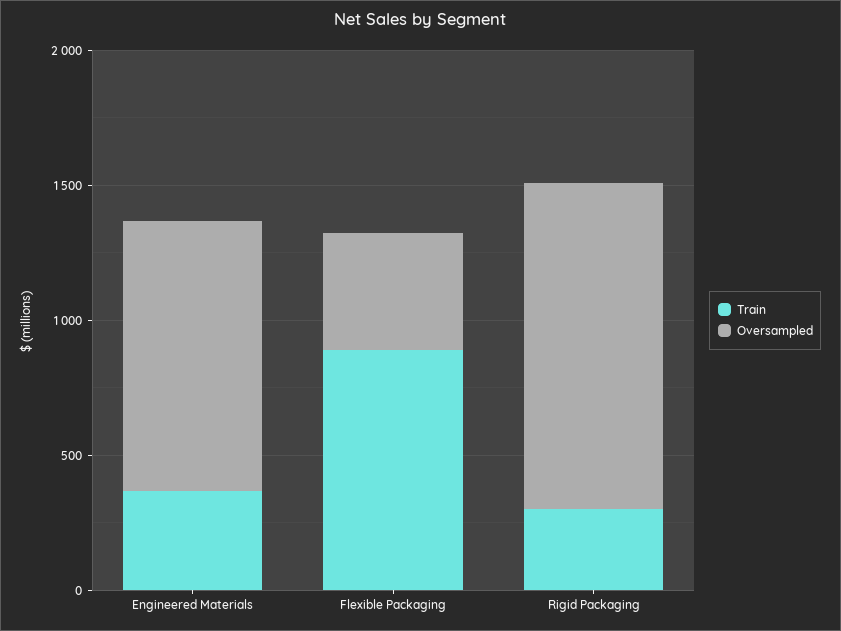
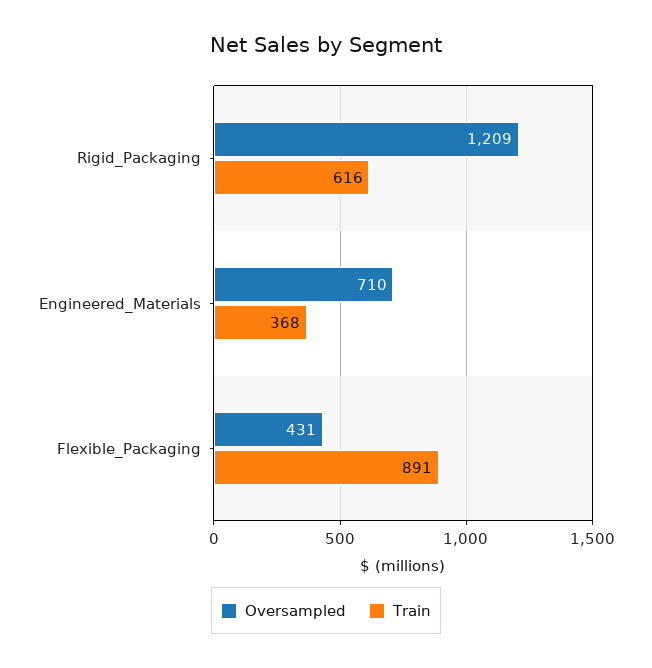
Oversampled, Engineered Materials: 1000 -> 710
Train, Rigid Packaging: 300 -> 616

